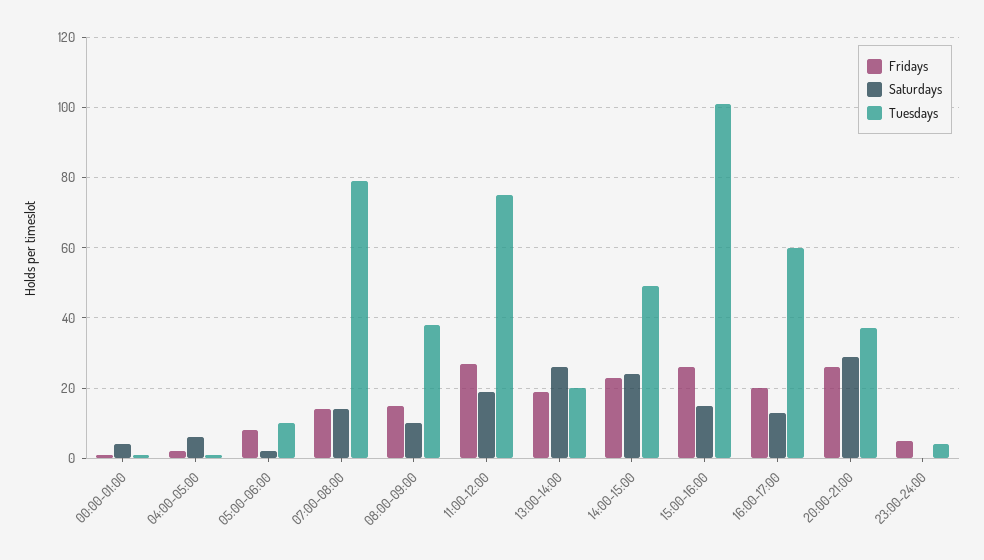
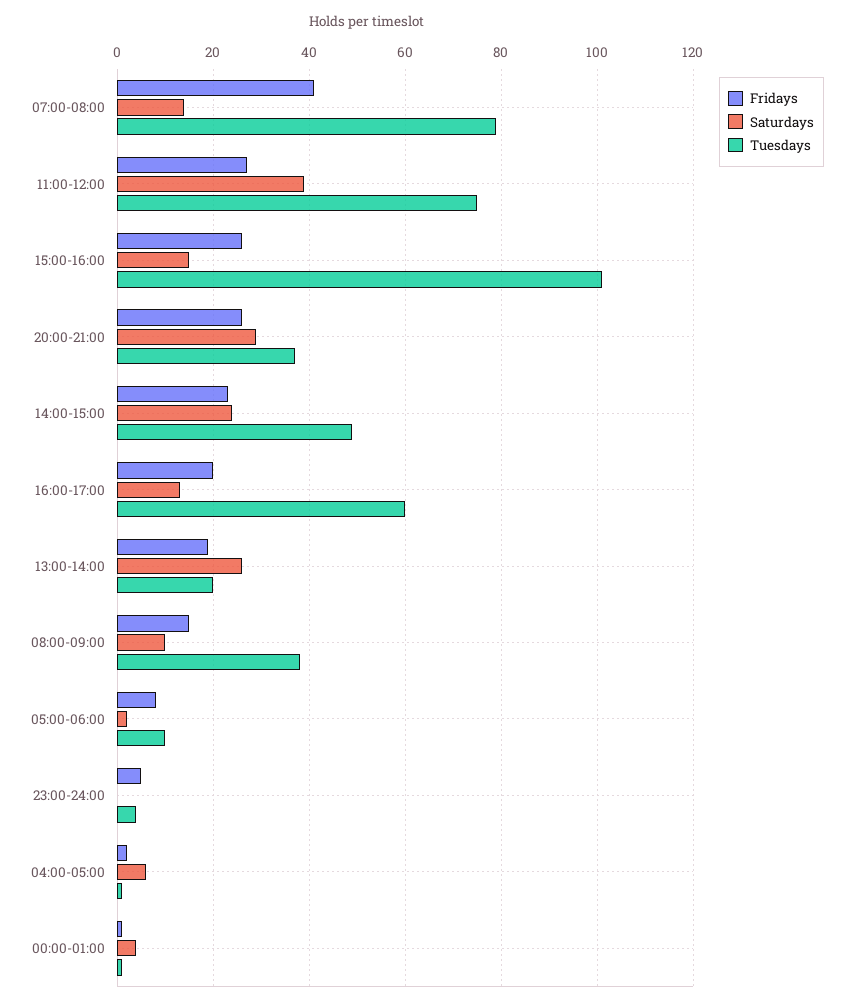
Fridays, 07:00-08:00: 15 -> 40
Saturdays, 11:00-12:00: 20 -> 40

